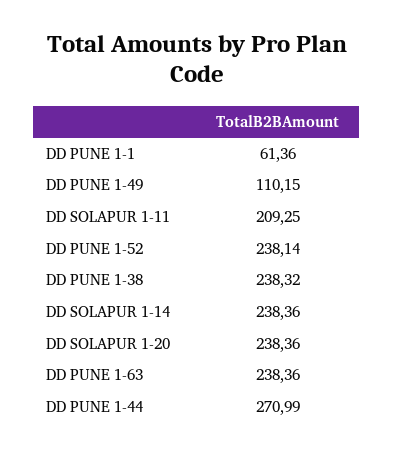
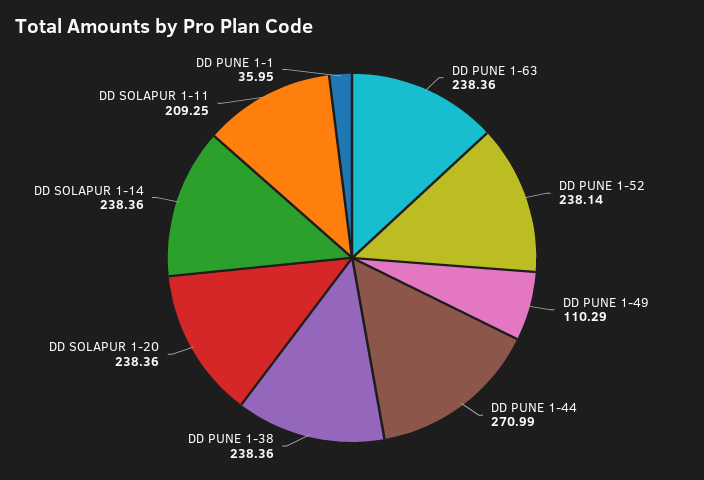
DD PUNE 1-1: 61.36 -> 35.95
DD PUNE 1-49: 110.15 -> 110.29
DD PUNE 1-38: 238.32 -> 238.36

